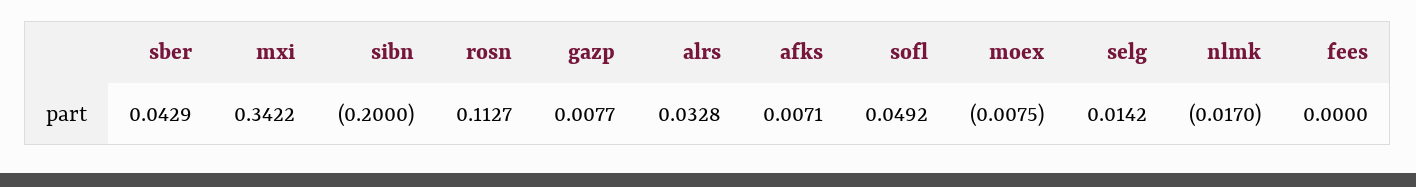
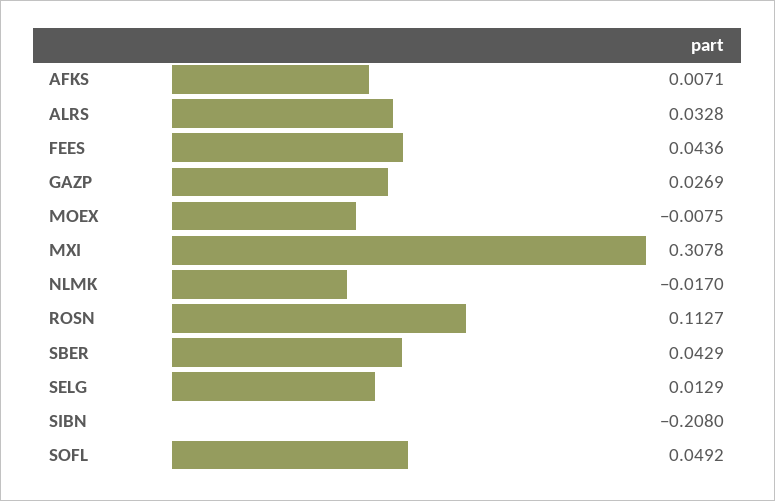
mxi: 0.3422 -> 0.3078
sibn: -0.2 -> -0.208
gazp: 0.0077 -> 0.0269
selg: 0.0142 -> 0.0129
fees: 0 -> 0.0436

